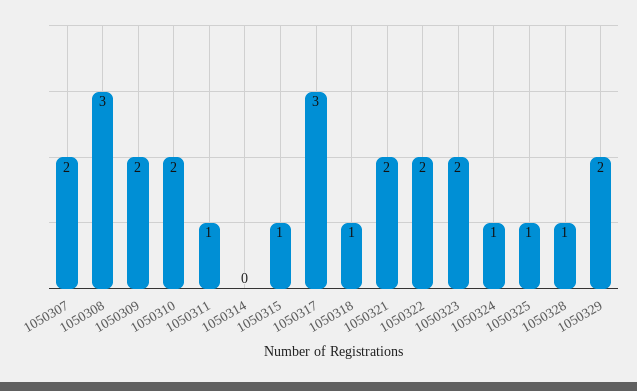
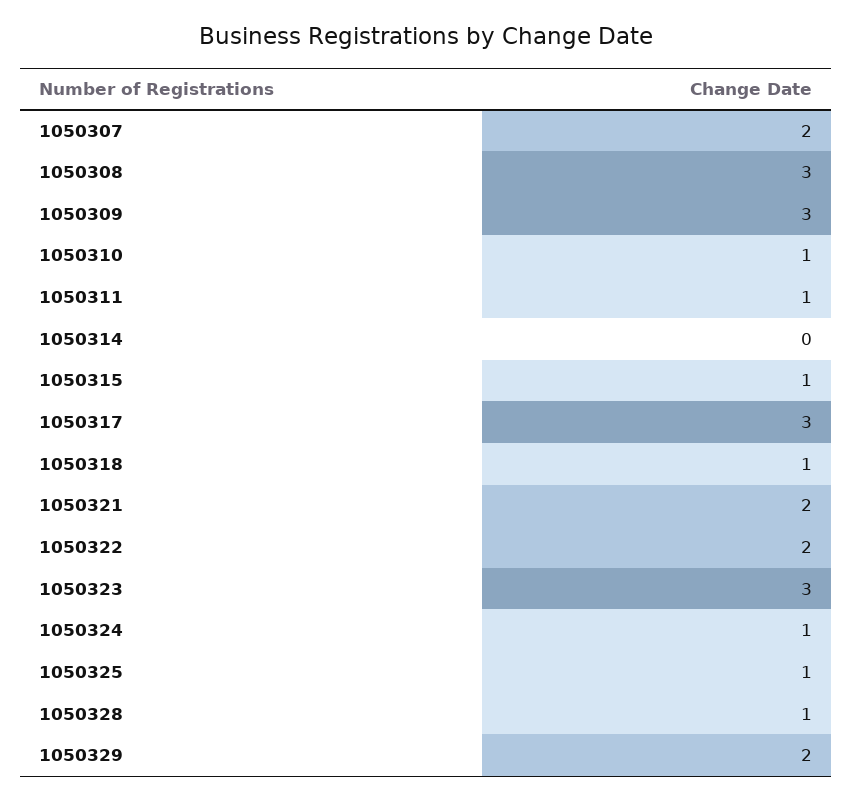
1050309: 2 -> 3
1050310: 2 -> 1
1050323: 2 -> 3

